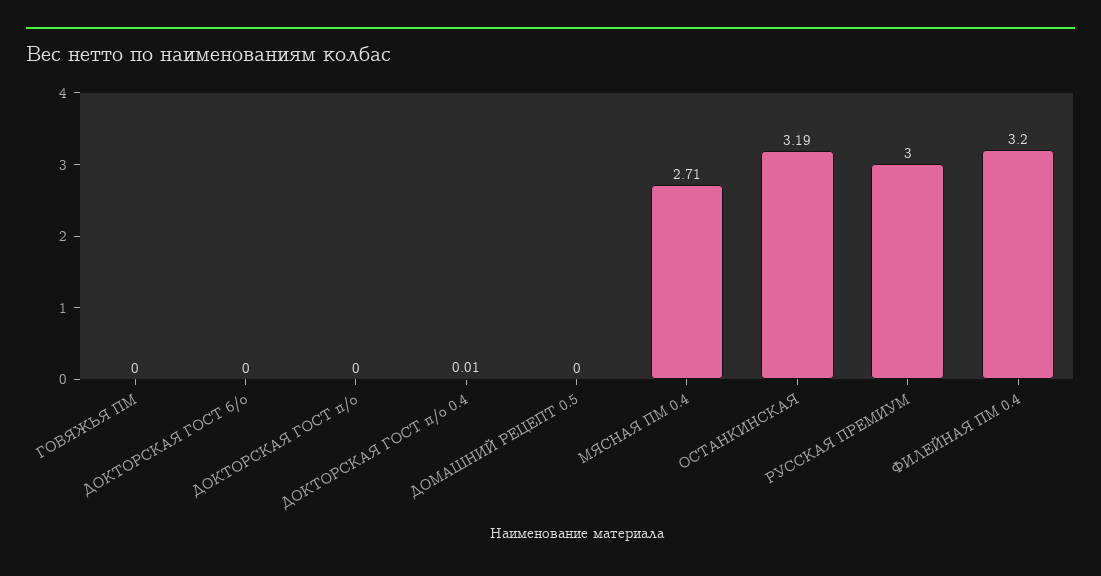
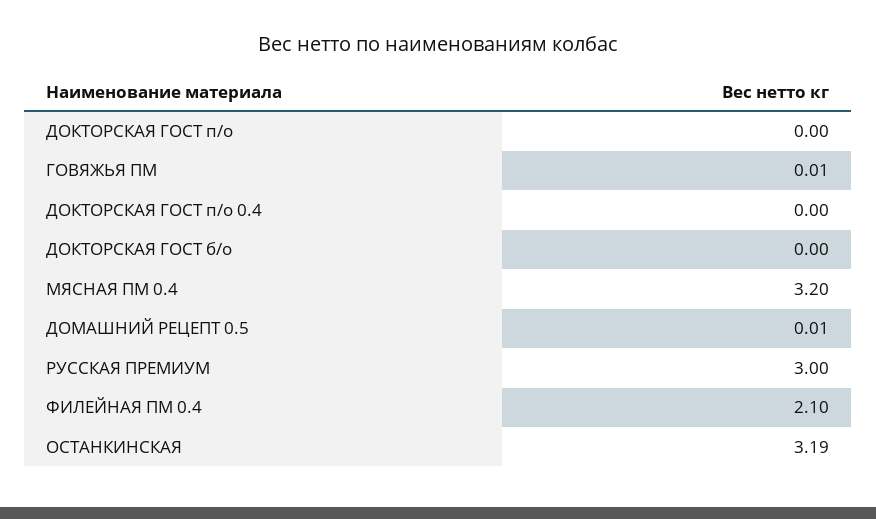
ГОВЯЖЬЯ ПМ: 0 -> 0.01
ДОКТОРСКАЯ ГОСТ п/о 0.4: 0.01 -> 0
ДОМАШНИЙ РЕЦЕПТ 0.5: 0 -> 0.01
МЯСНАЯ ПМ 0.4: 2.71 -> 3.2
ФИЛЕЙНАЯ ПМ 0.4: 3.2 -> 2.1

